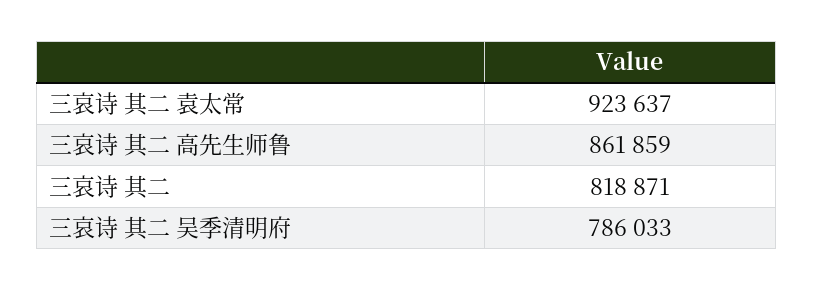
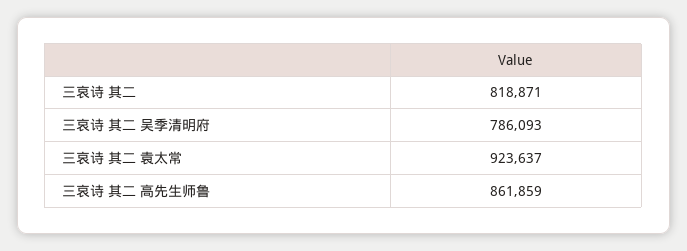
三哀诗 其二 吴季清明府: 786033 -> 786093

